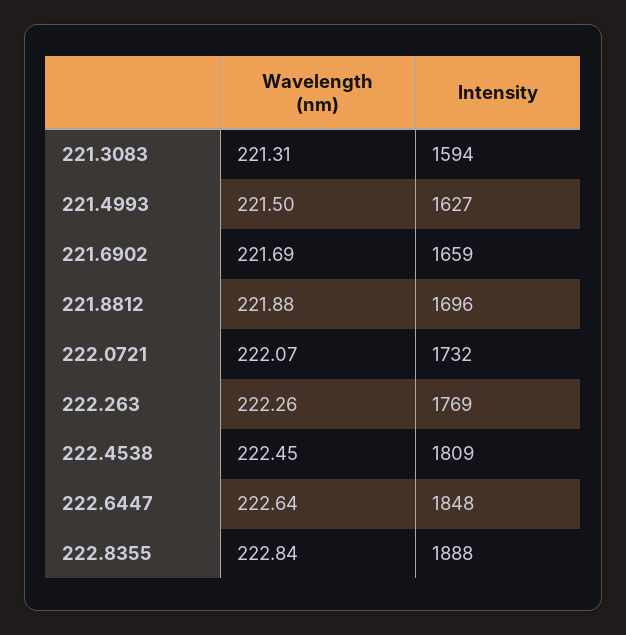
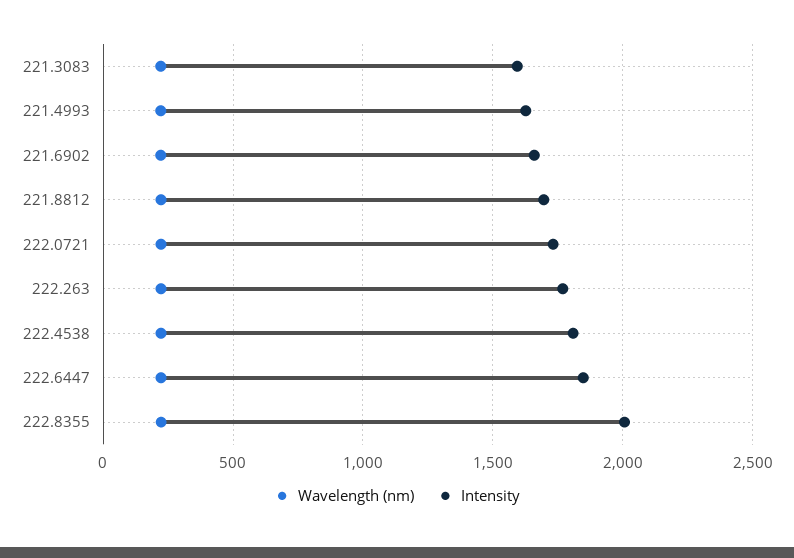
Intensity, 222.8355: 1888 -> 2000

